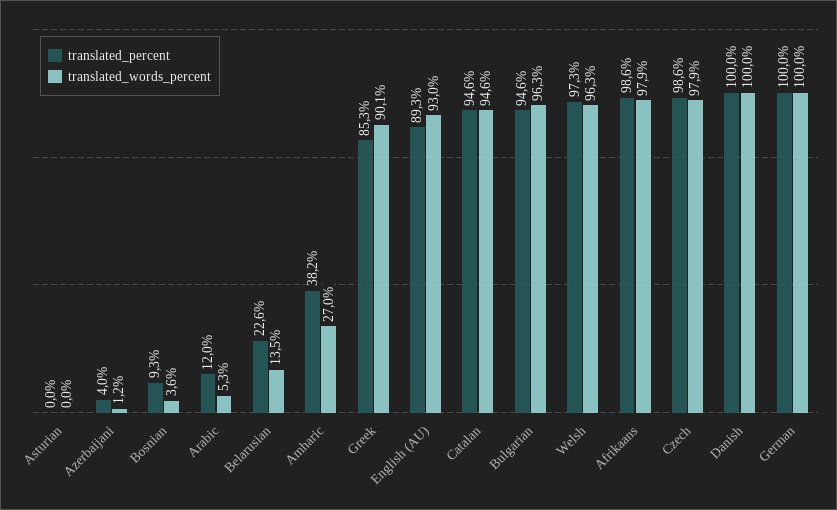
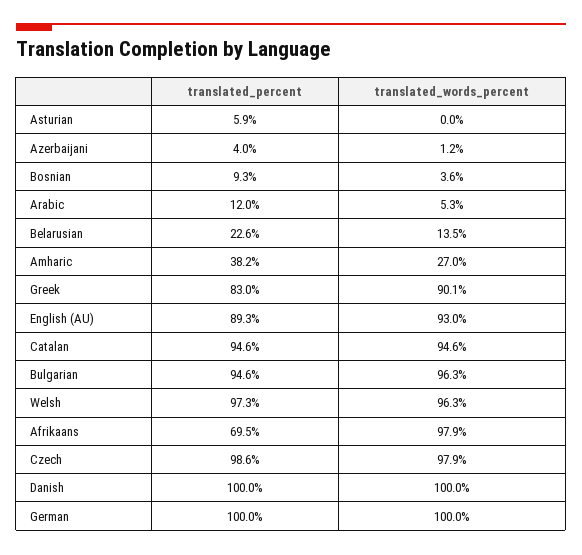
translated_percent, Asturian: 0 -> 5.9
translated_percent, Greek: 85.3 -> 83
translated_percent, Afrikaans: 98.6 -> 69.5

